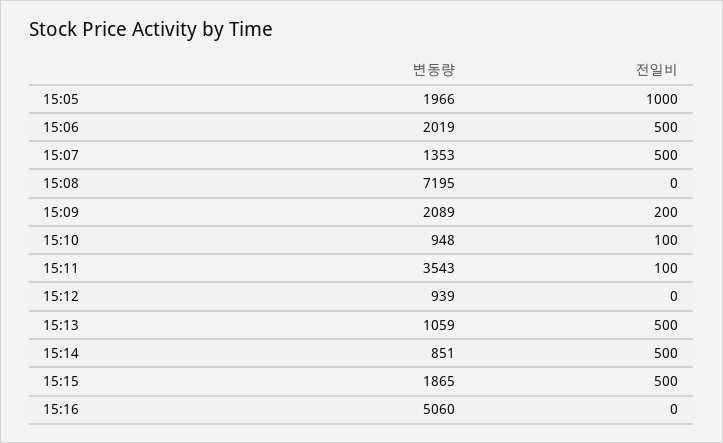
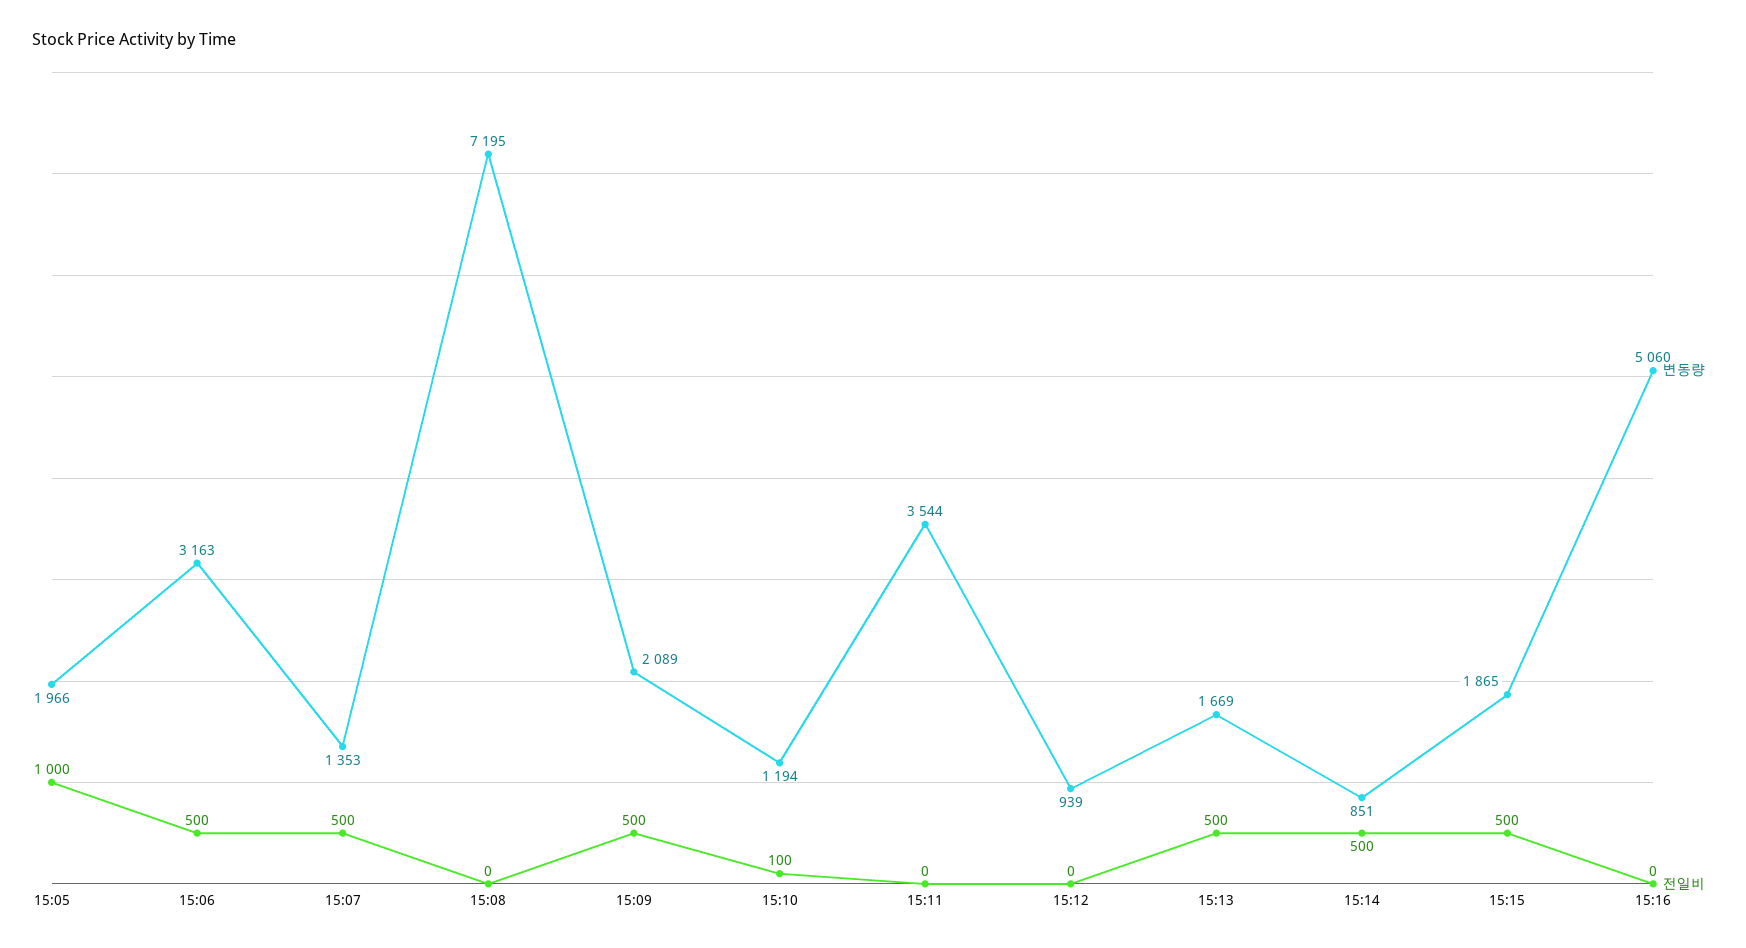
변동량, 15:06: 2019 -> 3163
전일비, 15:09: 200 -> 500
변동량, 15:10: 948 -> 1194
변동량, 15:11: 3543 -> 3544
전일비, 15:11: 100 -> 0
변동량, 15:13: 1059 -> 1669

